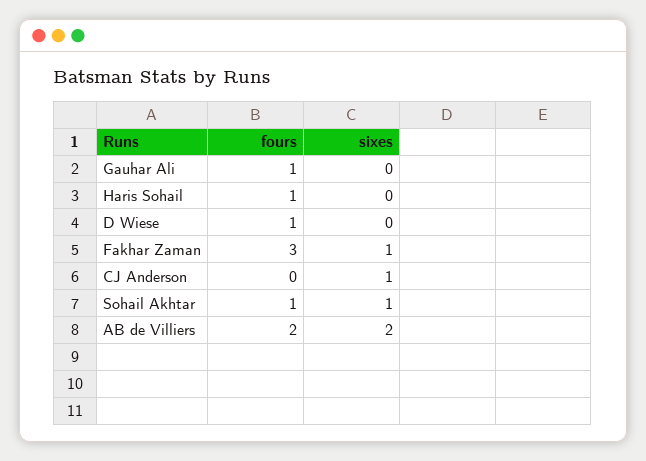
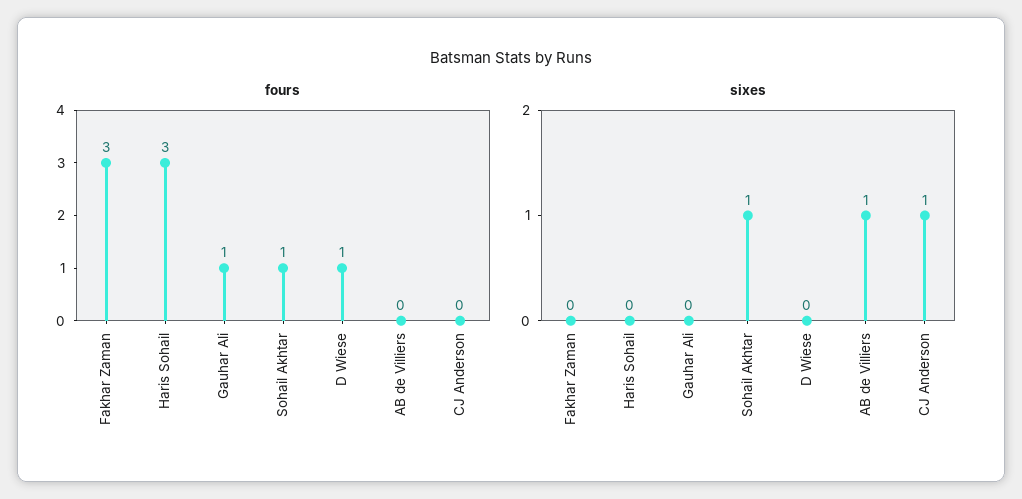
fours, Haris Sohail: 1 -> 3
sixes, Fakhar Zaman: 1 -> 0
fours, AB de Villiers: 2 -> 0
sixes, AB de Villiers: 2 -> 1

